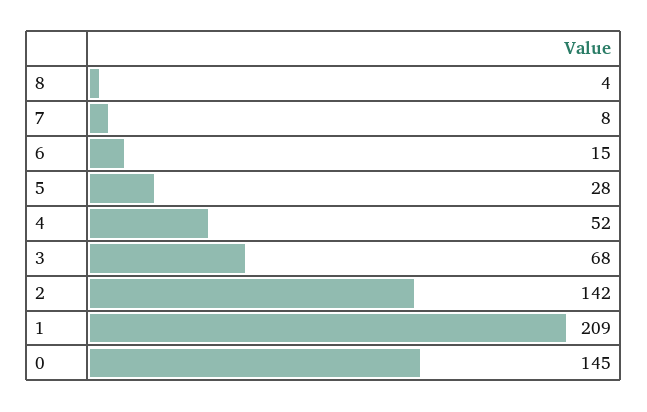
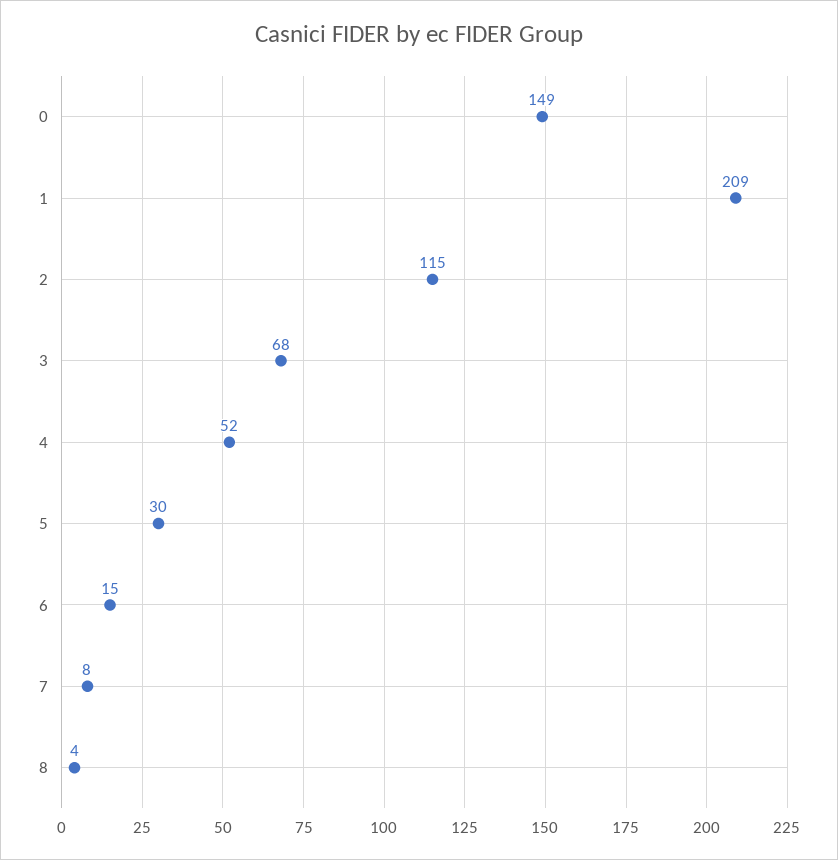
5: 28 -> 30
2: 142 -> 115
0: 145 -> 149

